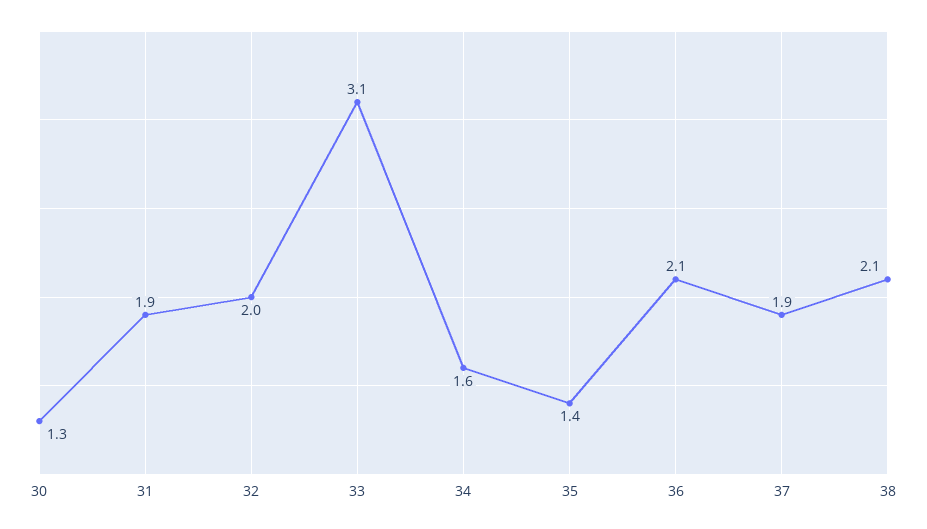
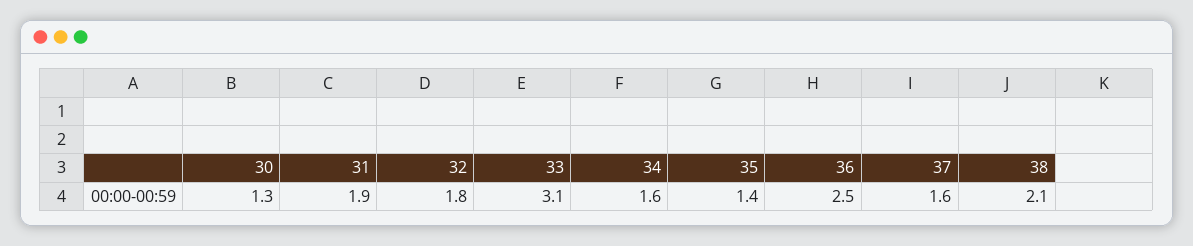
32: 2 -> 1.8
36: 2.1 -> 2.5
37: 1.9 -> 1.6

